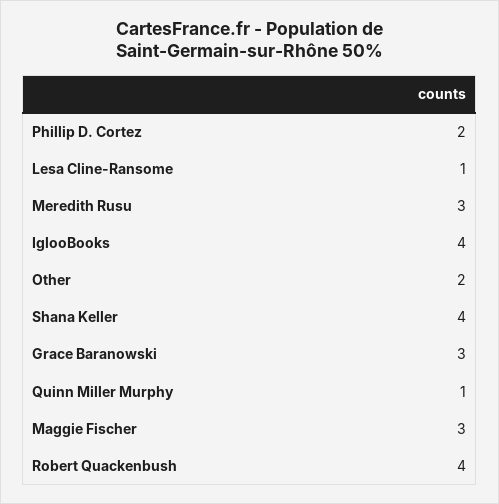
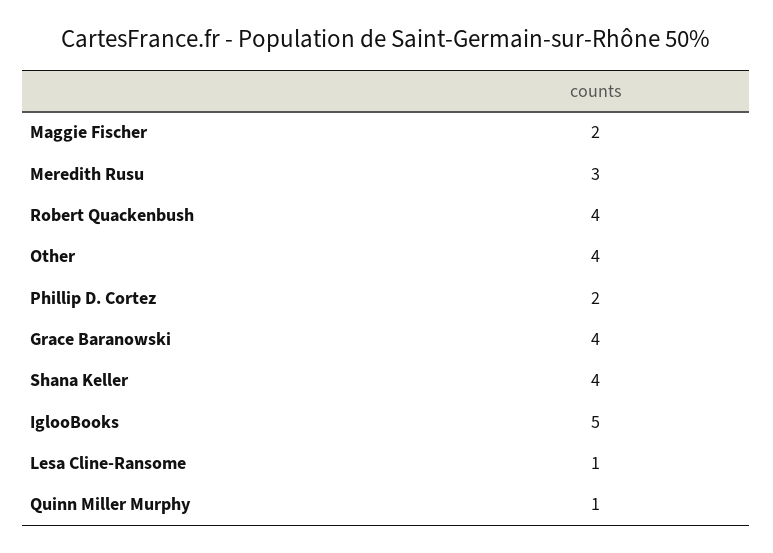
IglooBooks: 4 -> 5
Other: 2 -> 4
Grace Baranowski: 3 -> 4
Maggie Fischer: 3 -> 2

